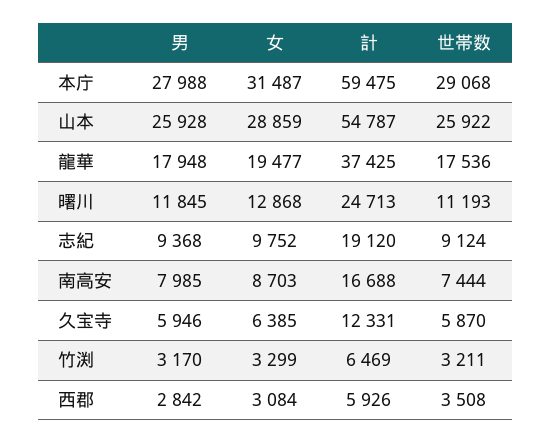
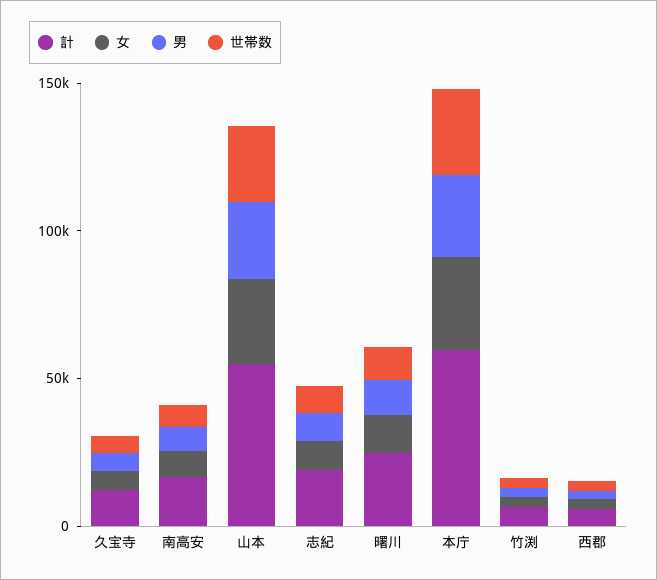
男, 龍華: 17948 -> none
女, 龍華: 19477 -> none
計, 龍華: 37425 -> none
世帯数, 龍華: 17536 -> none

